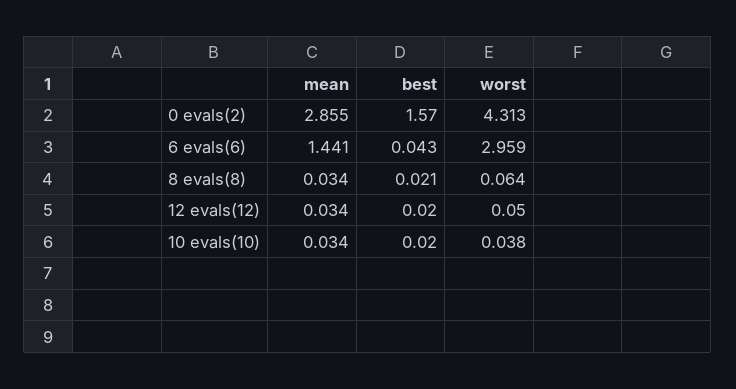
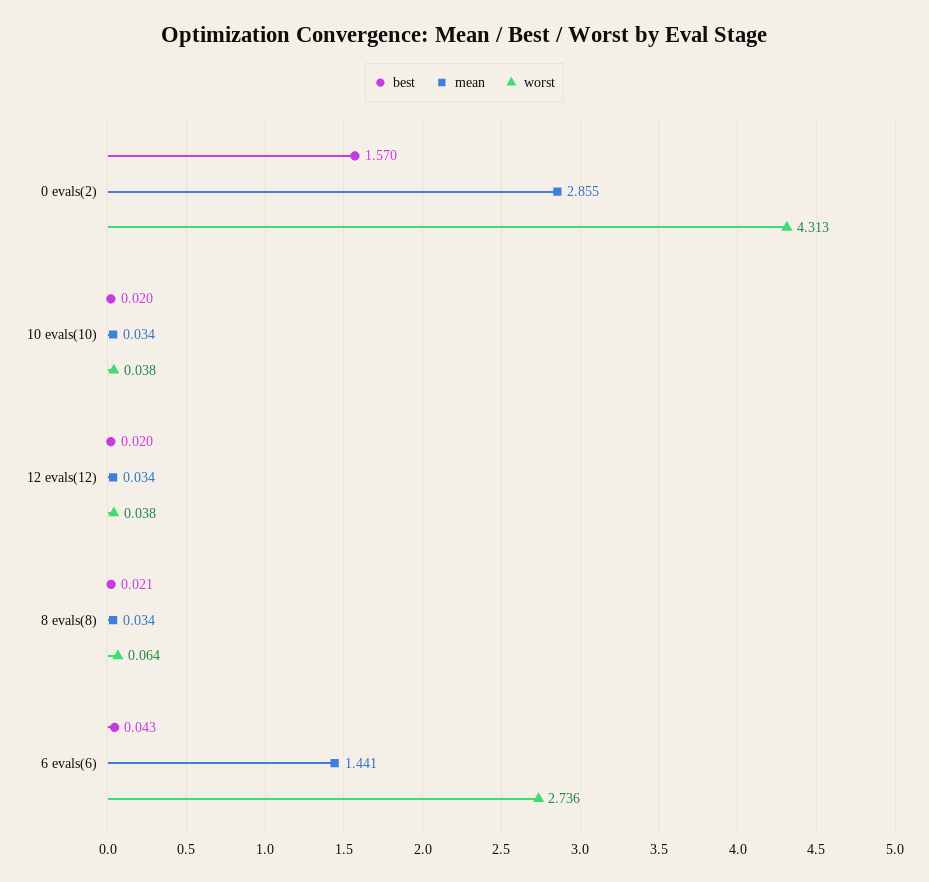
worst, 6 evals(6): 2.959 -> 2.736
worst, 12 evals(12): 0.05 -> 0.038

